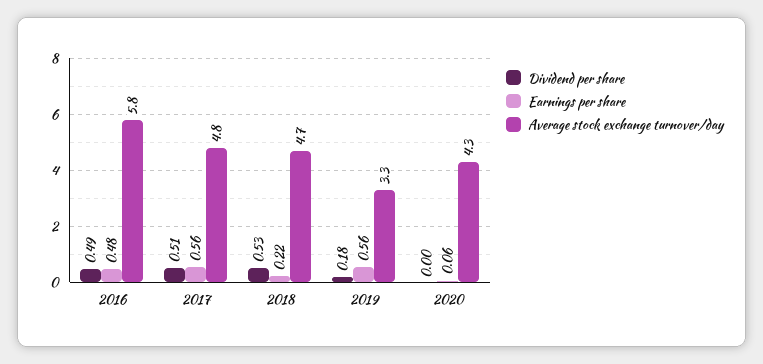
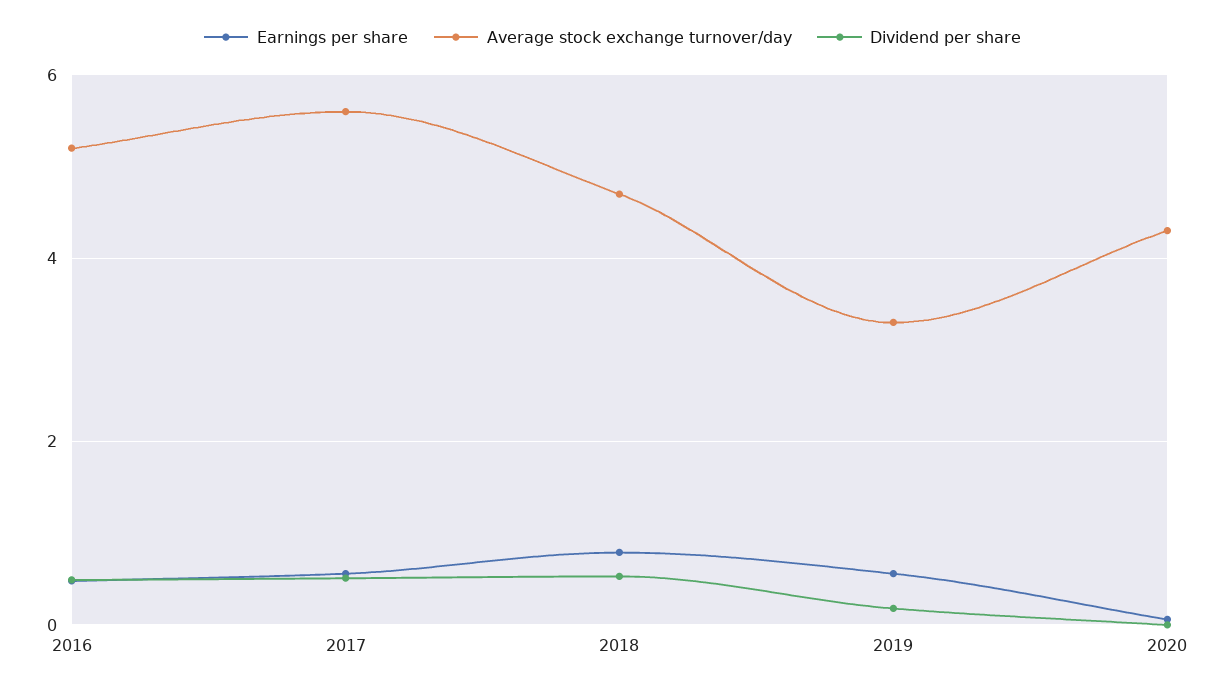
Average stock exchange turnover/day, 2016: 5.8 -> 5.2
Average stock exchange turnover/day, 2017: 4.8 -> 5.6
Earnings per share, 2018: 0.22 -> 0.8

